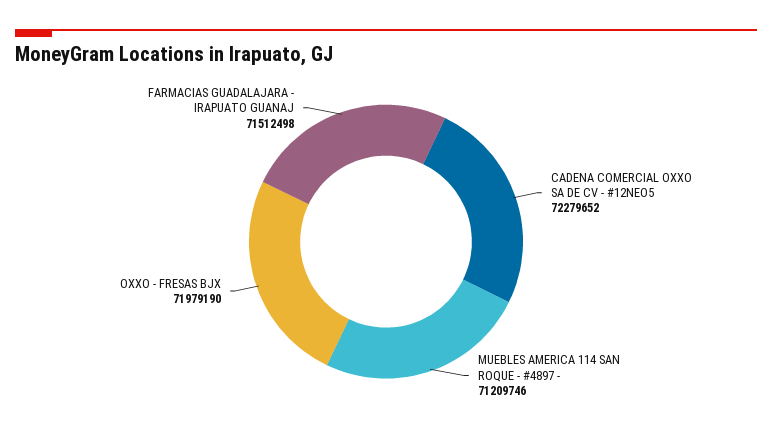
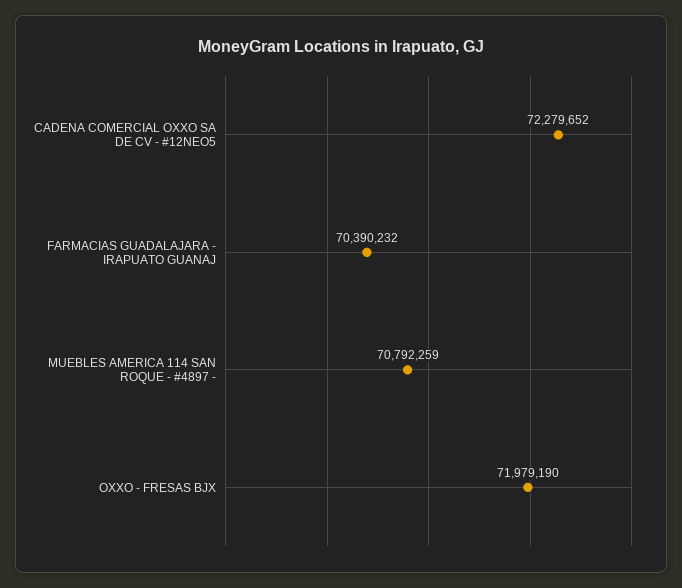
MUEBLES AMERICA 114 SAN ROQUE - #4897 -: 71209746 -> 70792259
FARMACIAS GUADALAJARA - IRAPUATO GUANAJ: 71512498 -> 70390232

